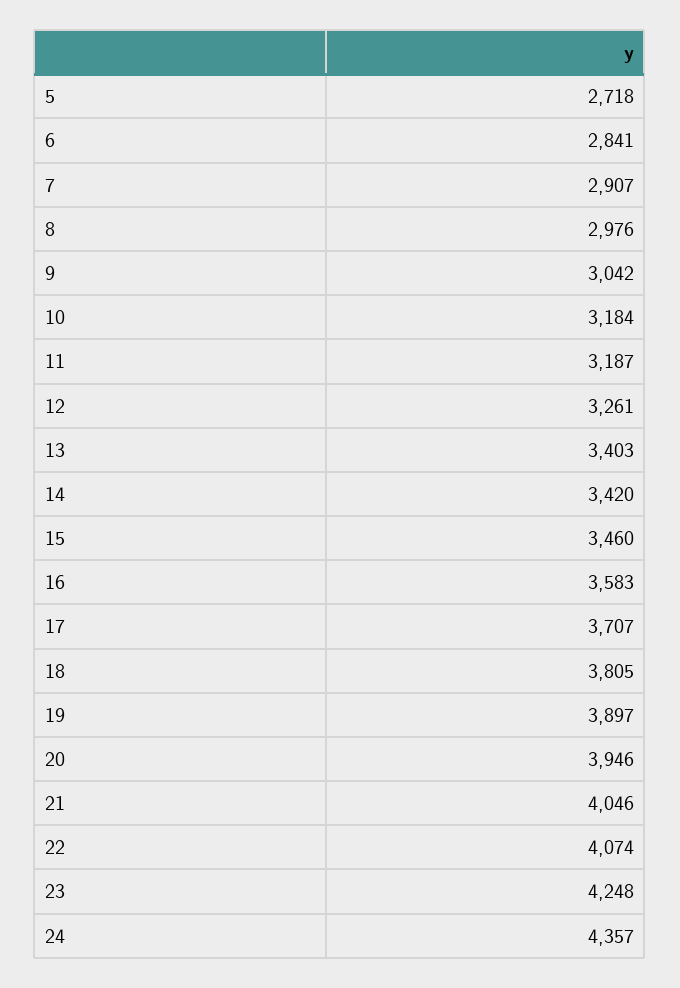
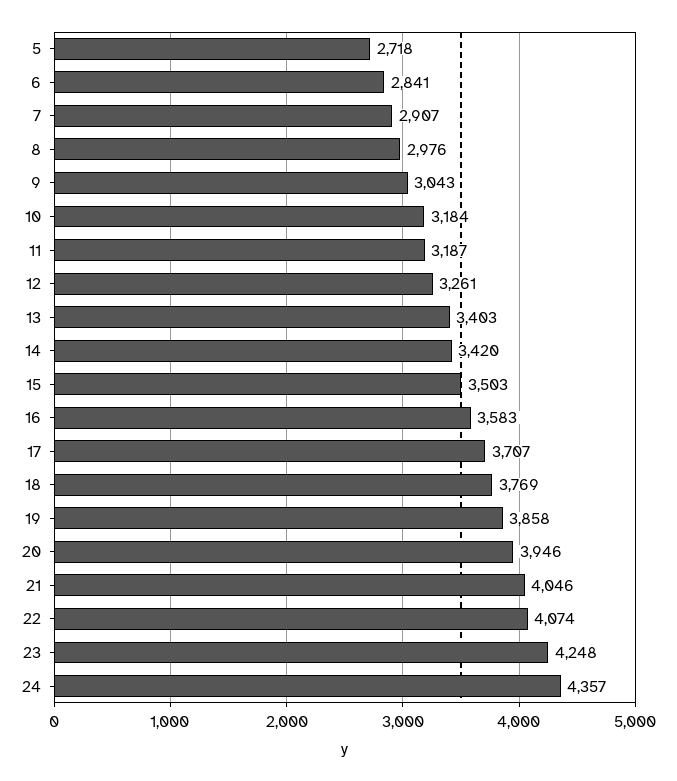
9: 3042 -> 3043
15: 3460 -> 3503
18: 3805 -> 3769
19: 3897 -> 3858

